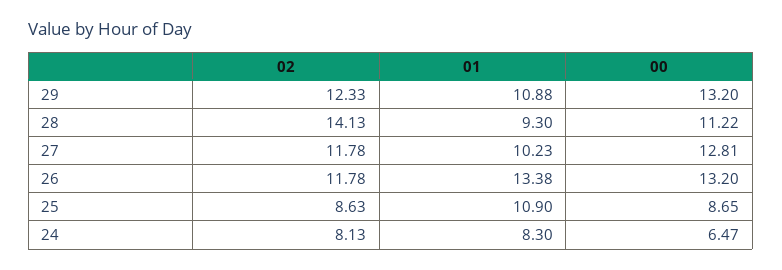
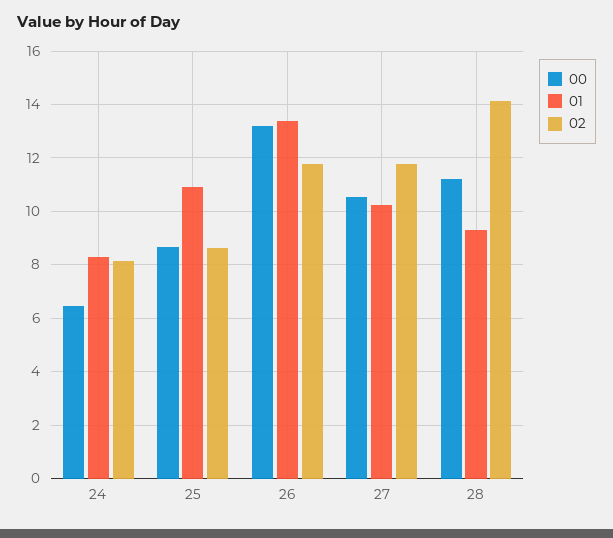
02, 29: 12.33 -> none
01, 29: 10.88 -> none
00, 29: 13.2 -> none
00, 27: 12.81 -> 10.5

